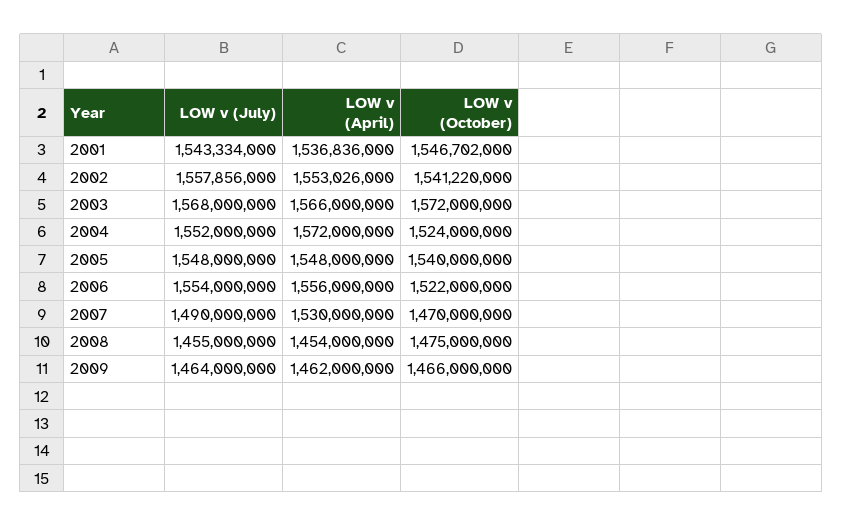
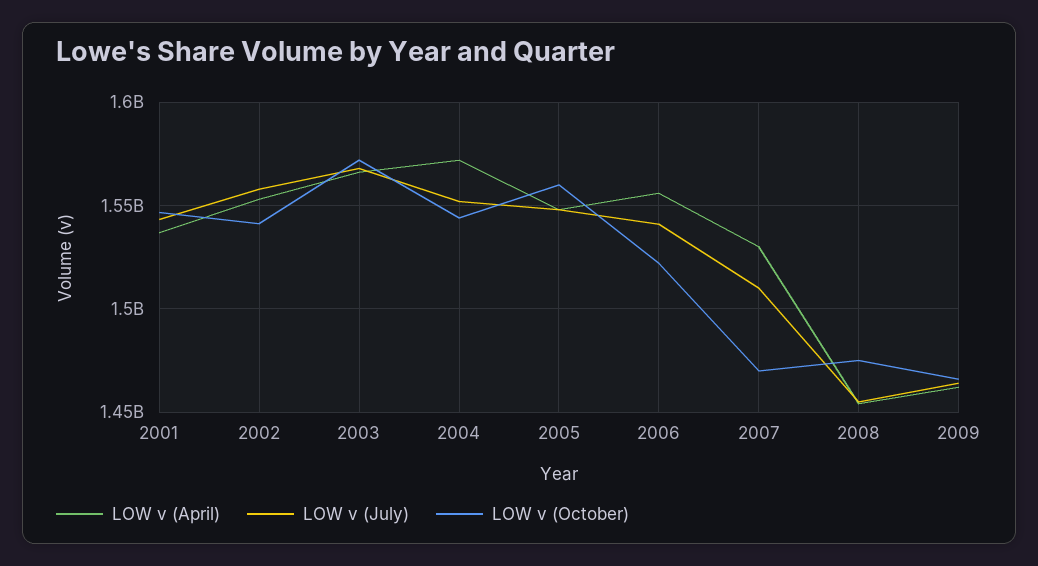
LOW v (October), 2004: 1524000000 -> 1545000000
LOW v (October), 2005: 1540000000 -> 1560000000
LOW v (July), 2006: 1554000000 -> 1540000000
LOW v (July), 2007: 1490000000 -> 1510000000

